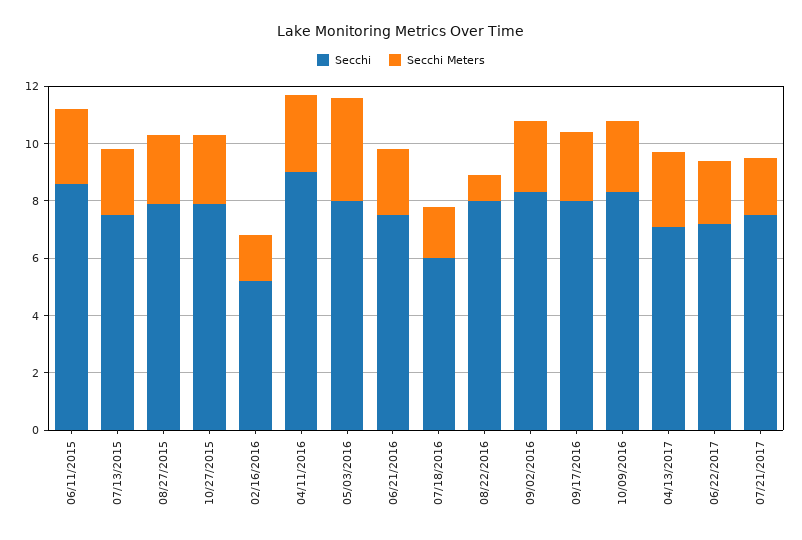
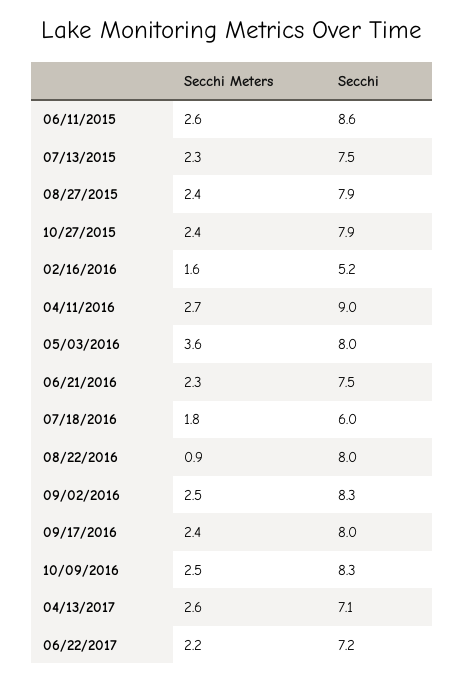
Secchi, 07/21/2017: 7.5 -> none
Secchi Meters, 07/21/2017: 2 -> none

